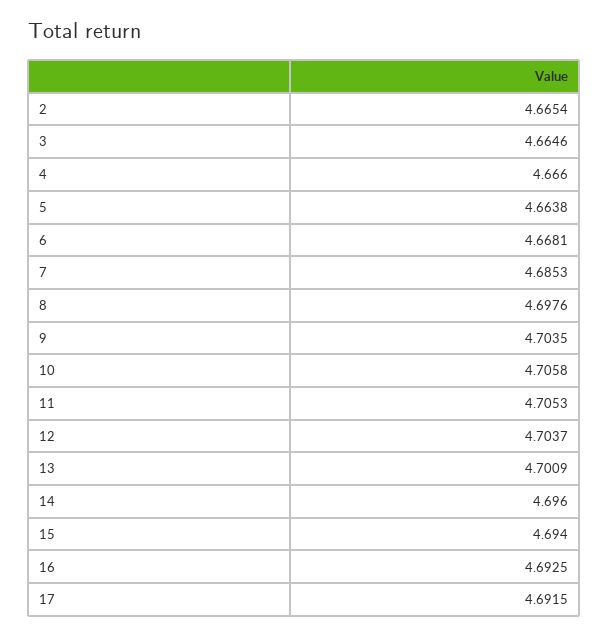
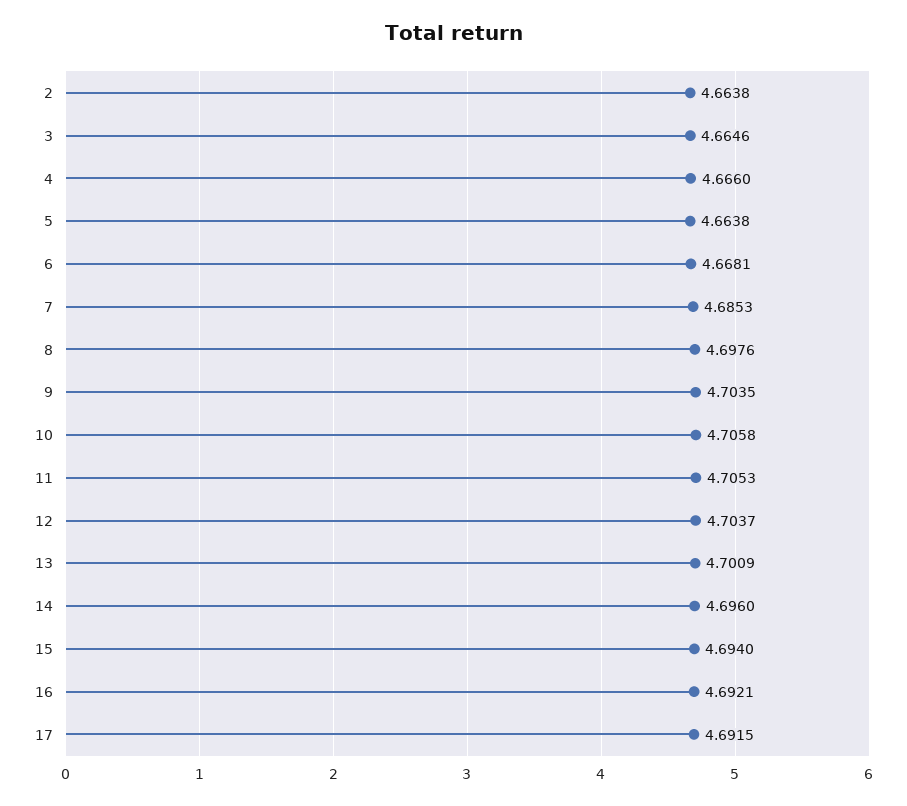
2: 4.6654 -> 4.6638
16: 4.6925 -> 4.6921

